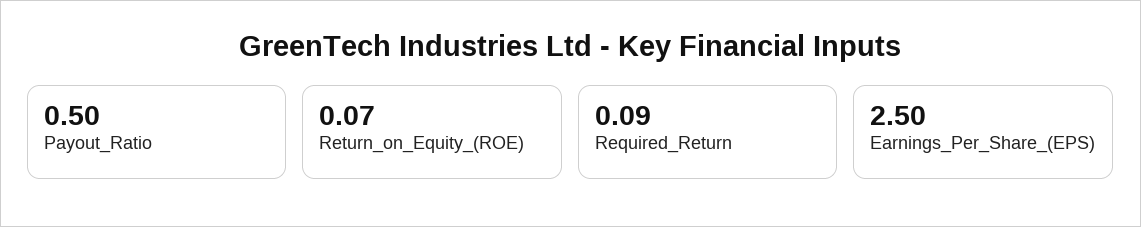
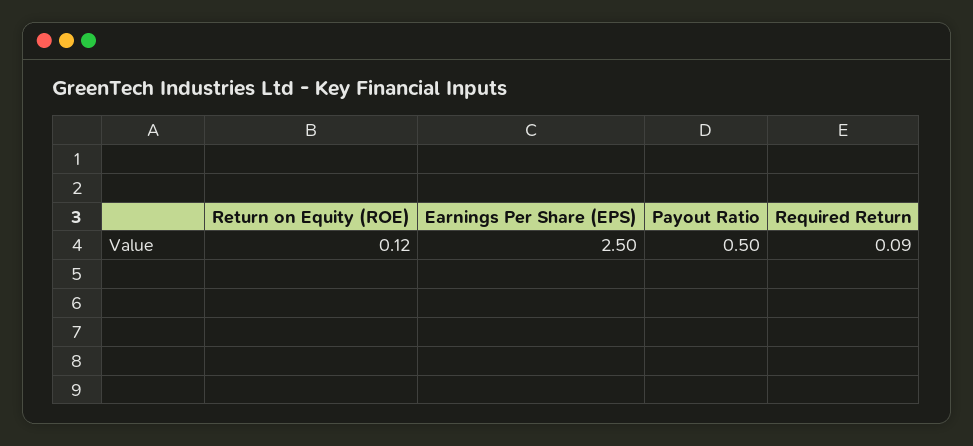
Return_on_Equity_(ROE): 0.07 -> 0.12

